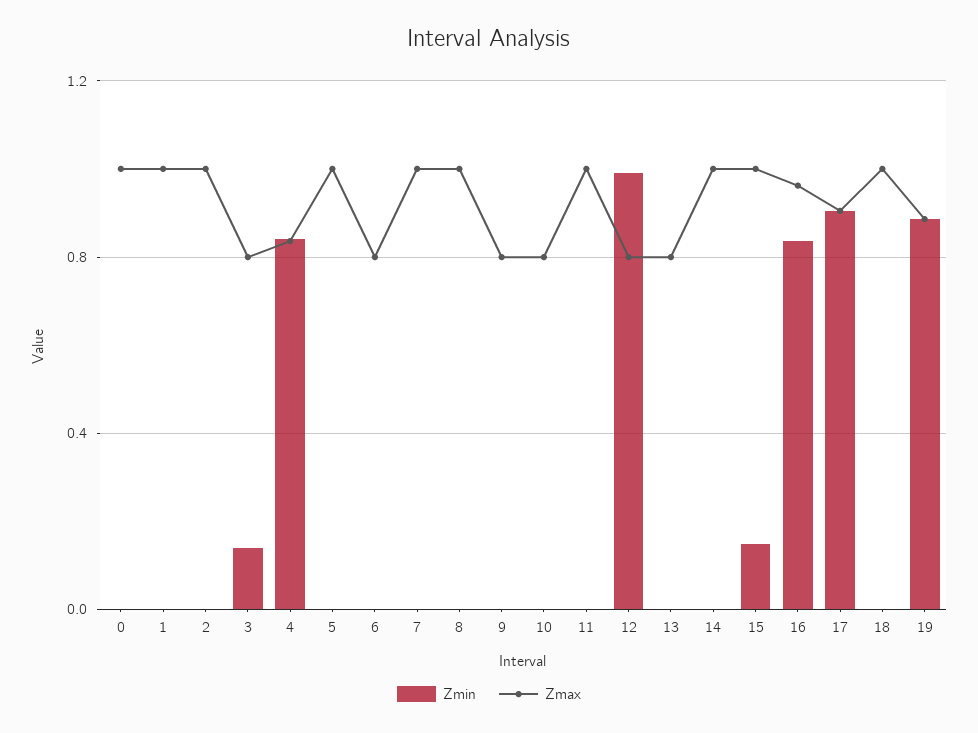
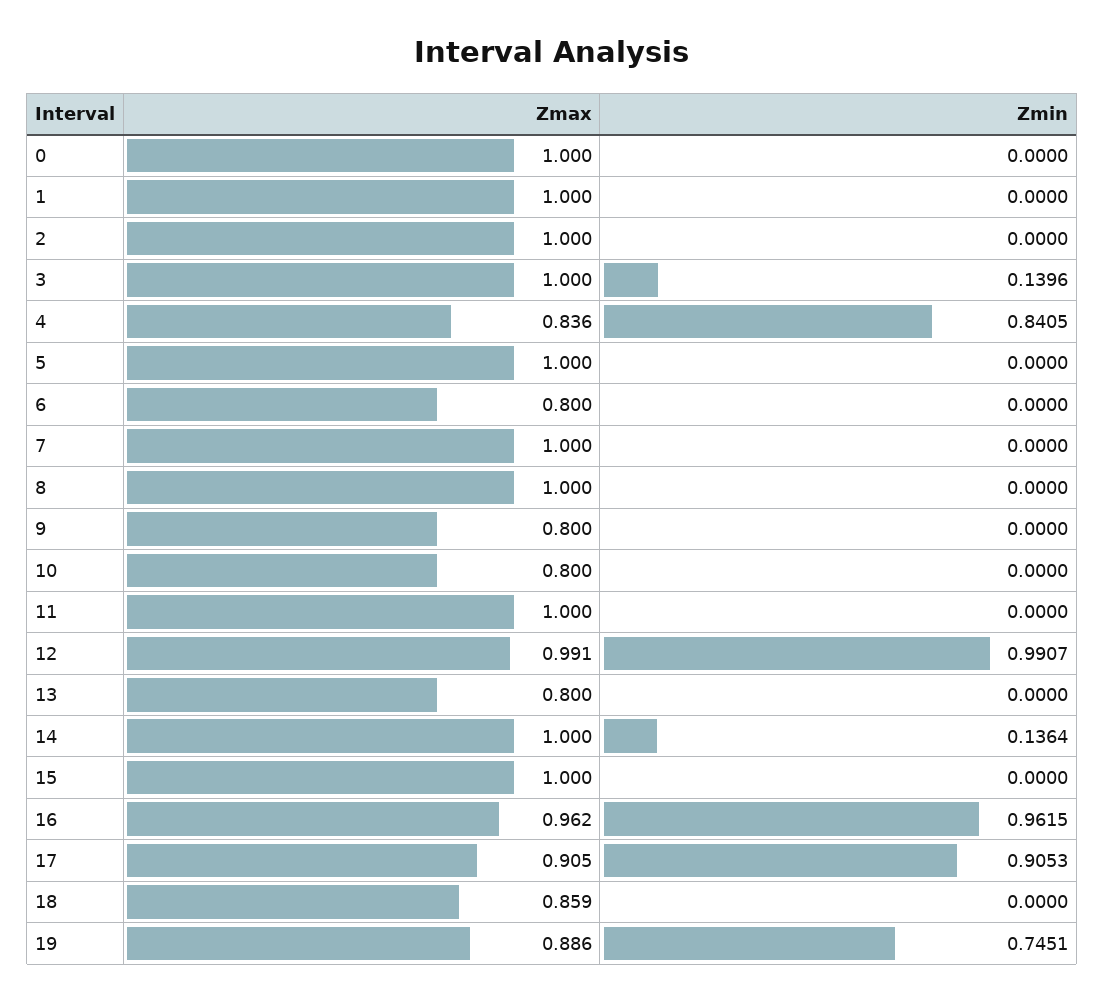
Zmax, 3: 0.8 -> 1
Zmax, 12: 0.8 -> 0.991
Zmin, 14: 0 -> 0.1364
Zmin, 15: 0.15 -> 0
Zmin, 16: 0.85 -> 0.9615
Zmax, 18: 1 -> 0.859
Zmin, 19: 0.9 -> 0.7451

